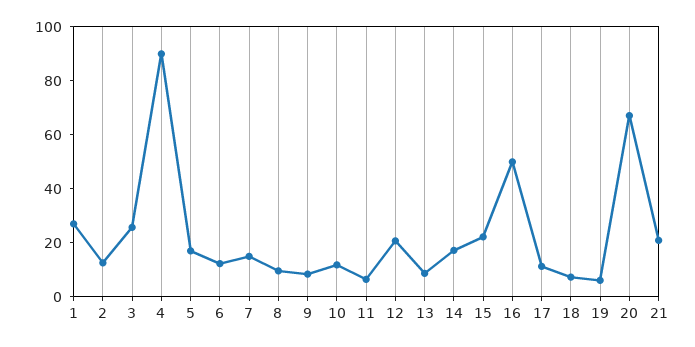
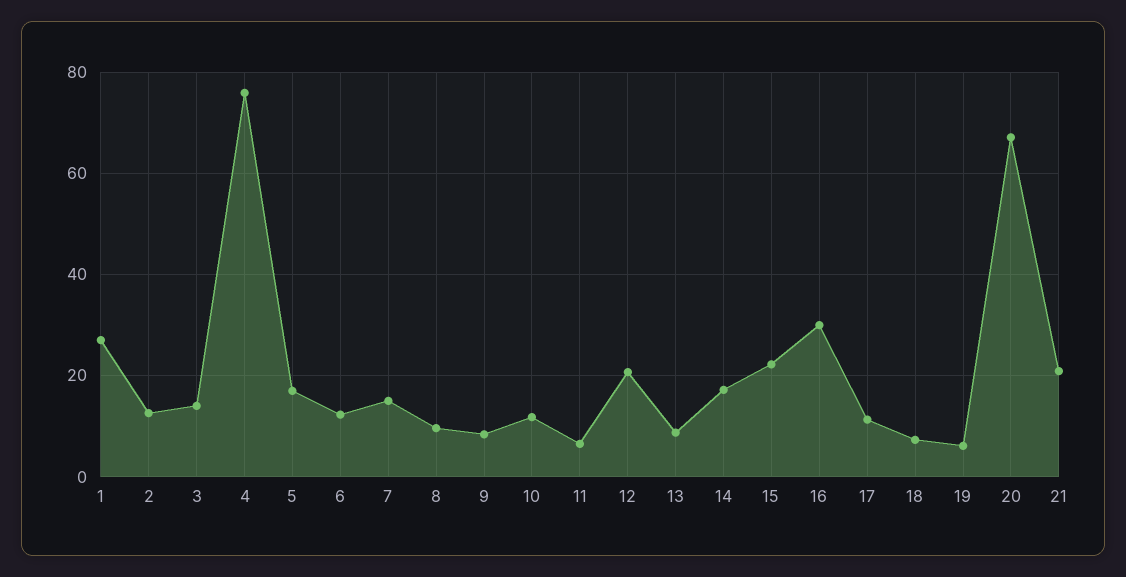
3: 25 -> 14
4: 90 -> 76
16: 50 -> 30

